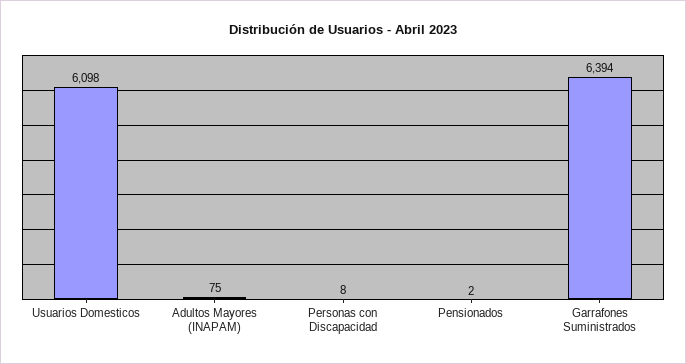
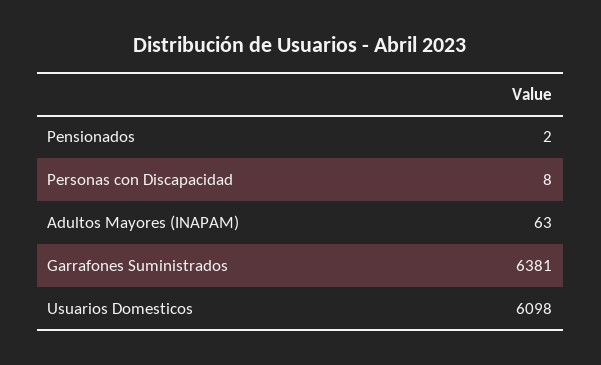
Adultos Mayores (INAPAM): 75 -> 63
Garrafones Suministrados: 6394 -> 6381

